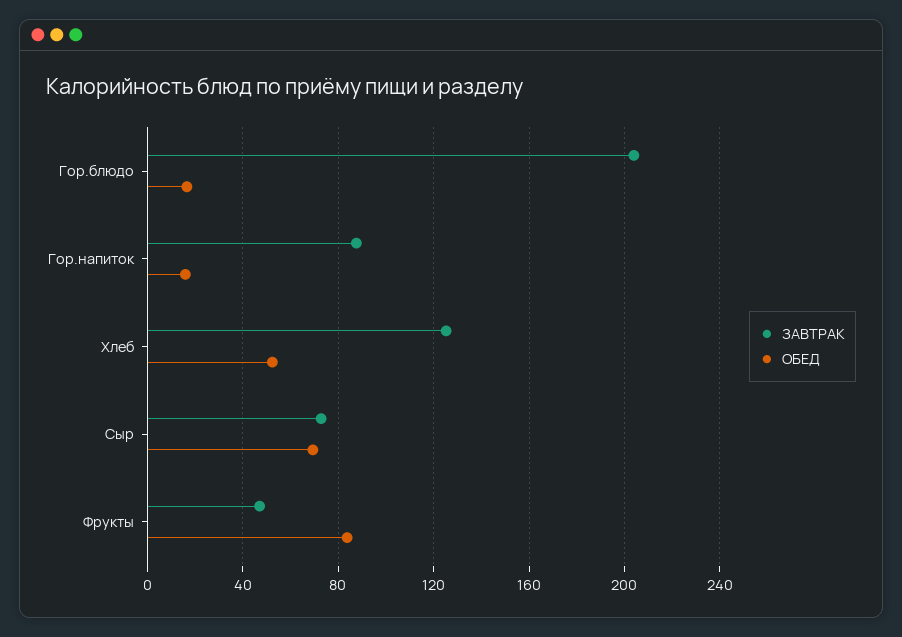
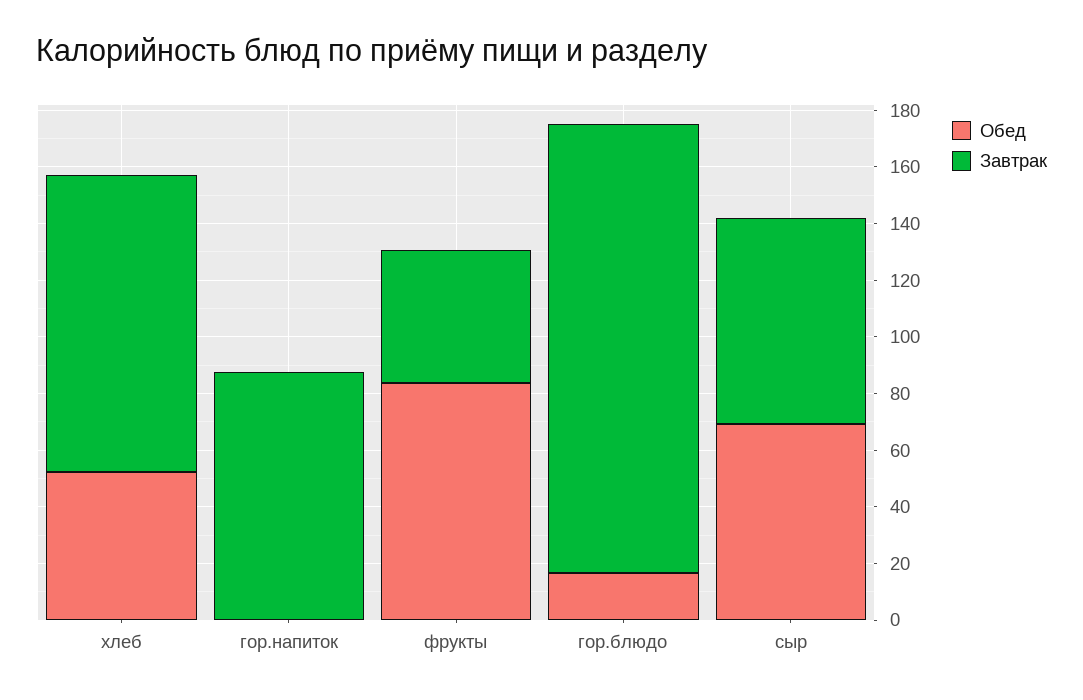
ЗАВТРАК, Гор.блюдо: 205 -> 160
ОБЕД, Гор.напиток: 15 -> 0
ЗАВТРАК, Хлеб: 125 -> 105

